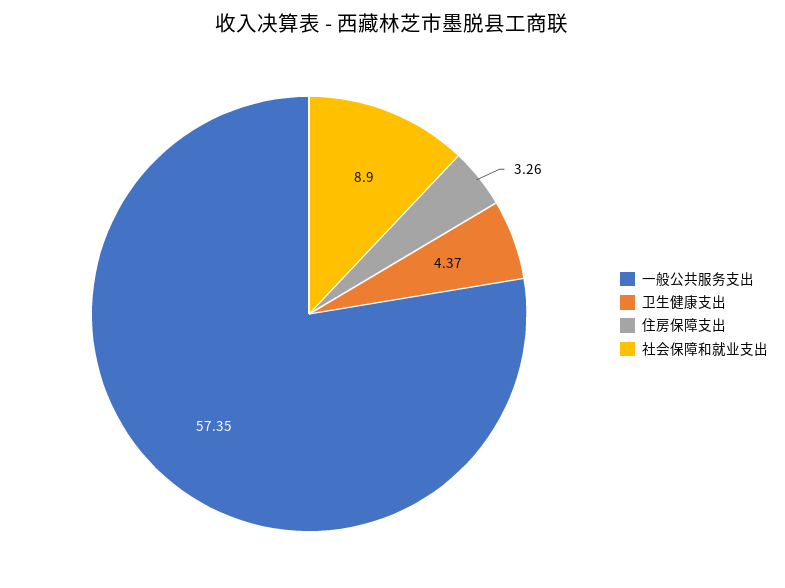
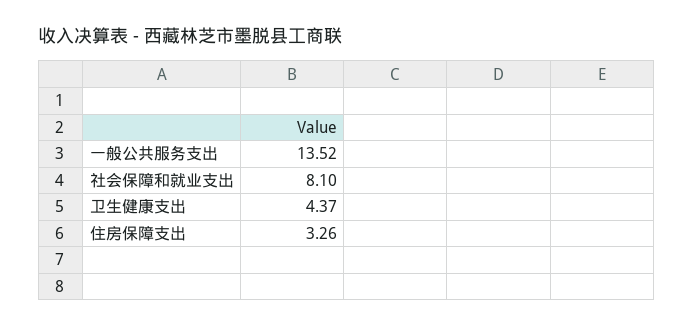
一般公共服务支出: 57.35 -> 13.52
社会保障和就业支出: 8.9 -> 8.1

